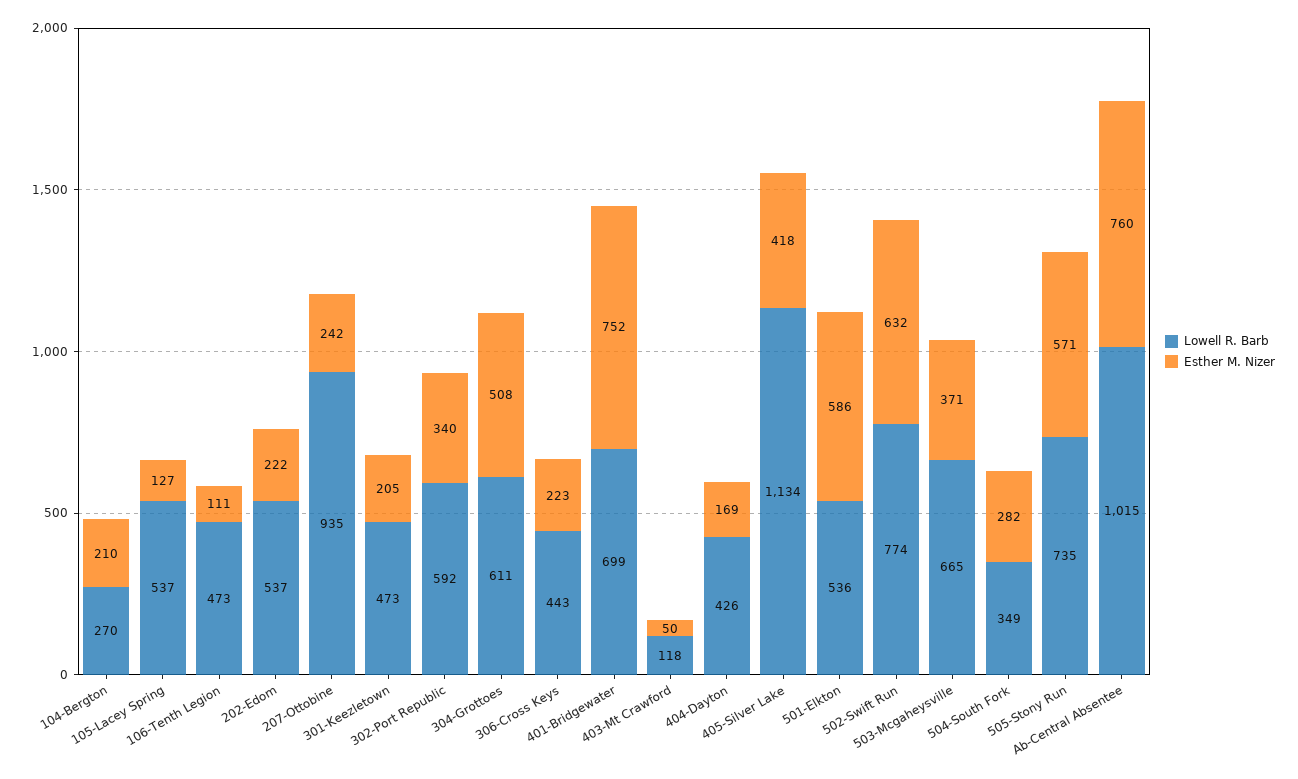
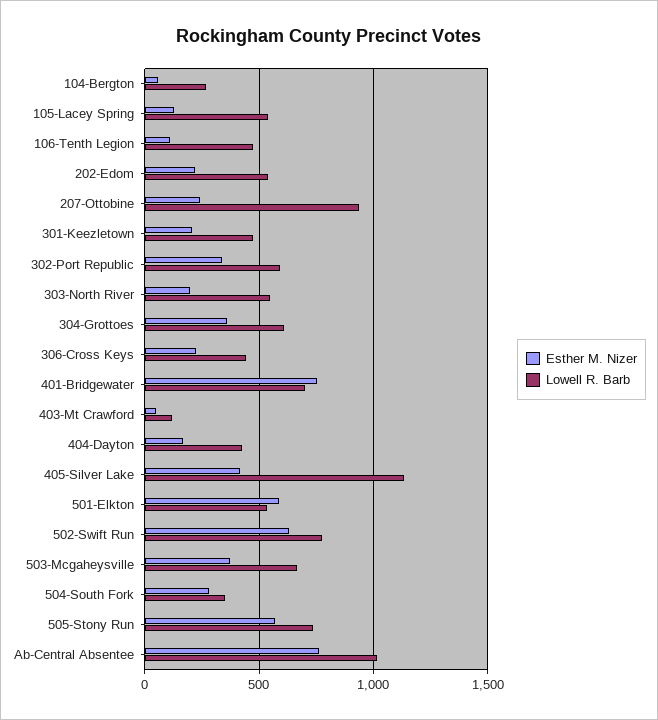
Esther M. Nizer, 104-Bergton: 210 -> 50
Esther M. Nizer, 304-Grottoes: 508 -> 350
Esther M. Nizer, 303-North River: none -> 200
Lowell R. Barb, 303-North River: none -> 550

